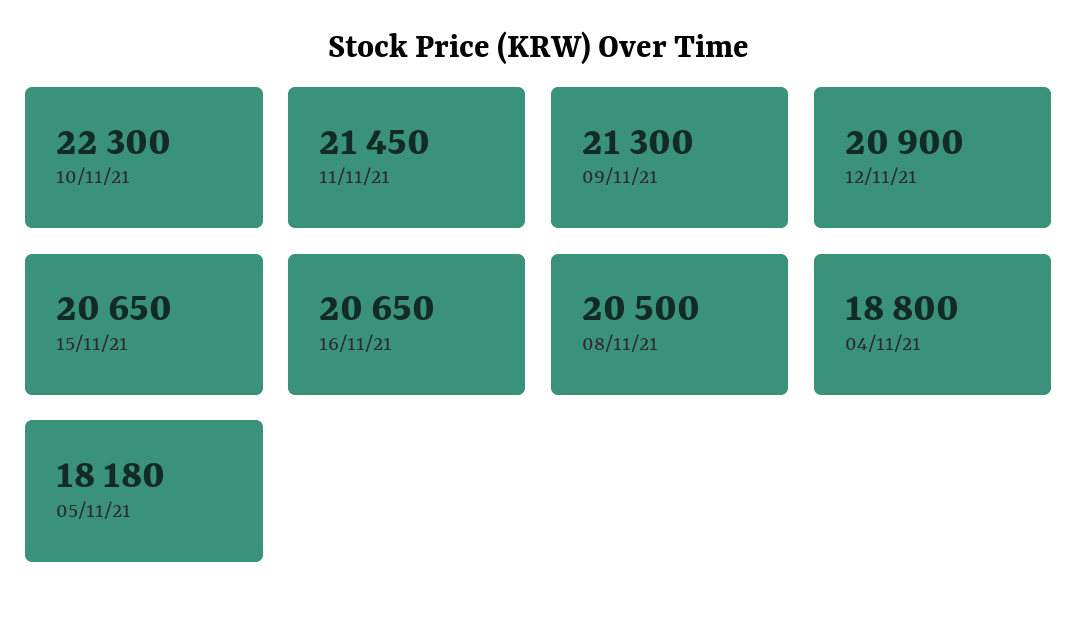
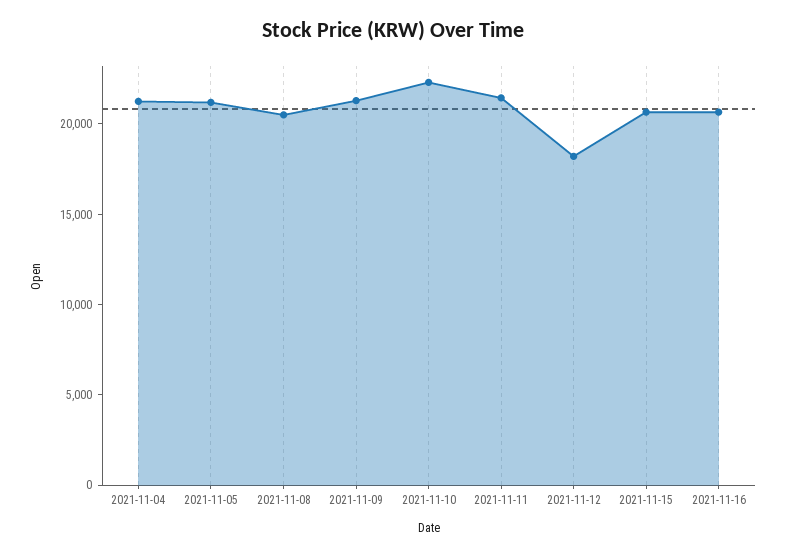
12/11/21: 20900 -> 18000
04/11/21: 18800 -> 21000
05/11/21: 18180 -> 21000

